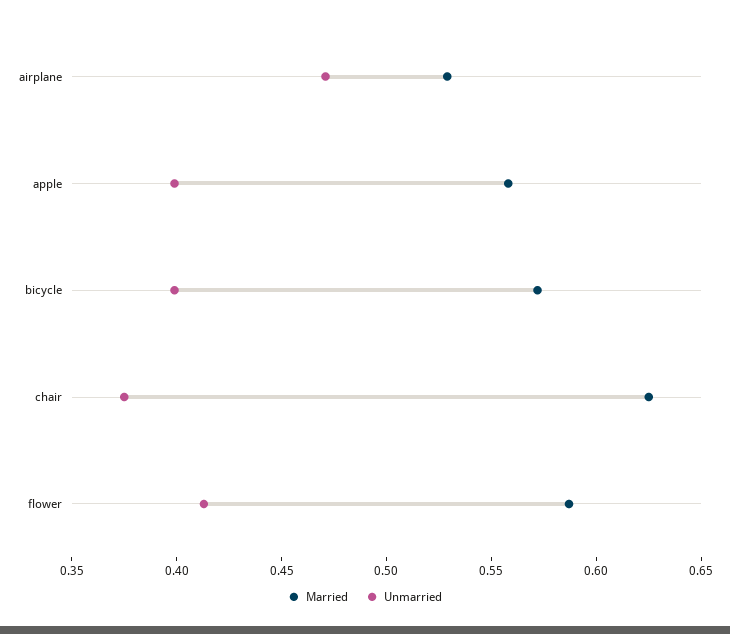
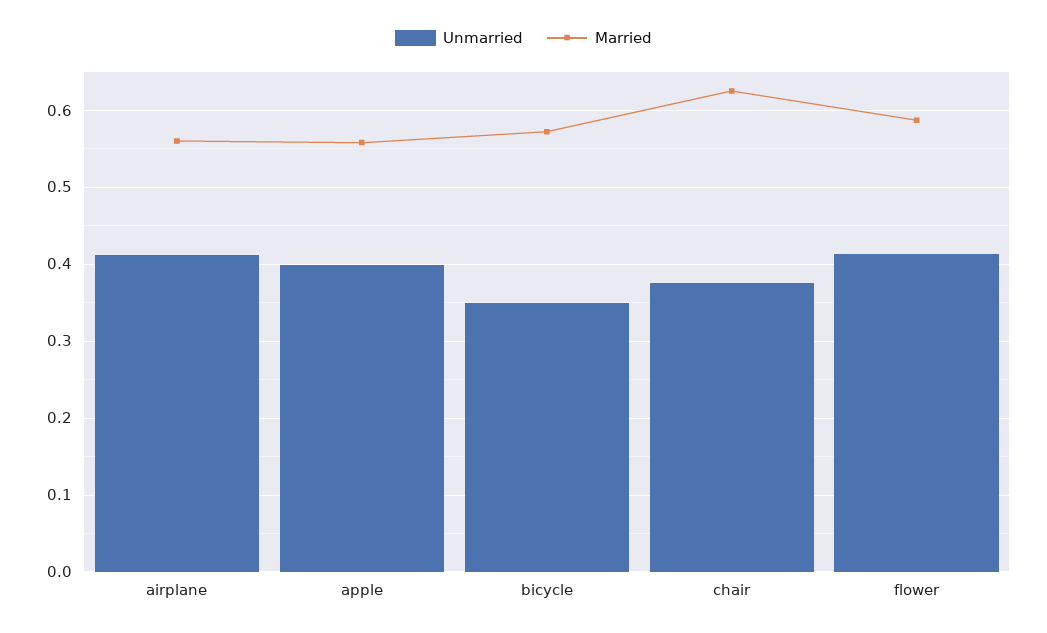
Married, airplane: 0.53 -> 0.56
Unmarried, airplane: 0.47 -> 0.41
Unmarried, bicycle: 0.4 -> 0.35

